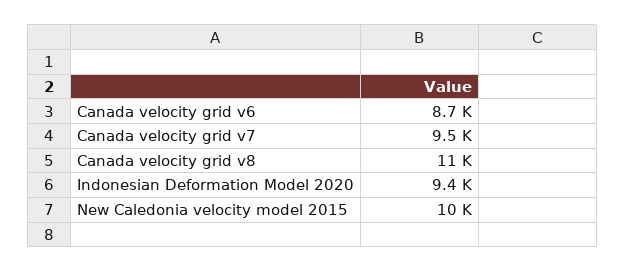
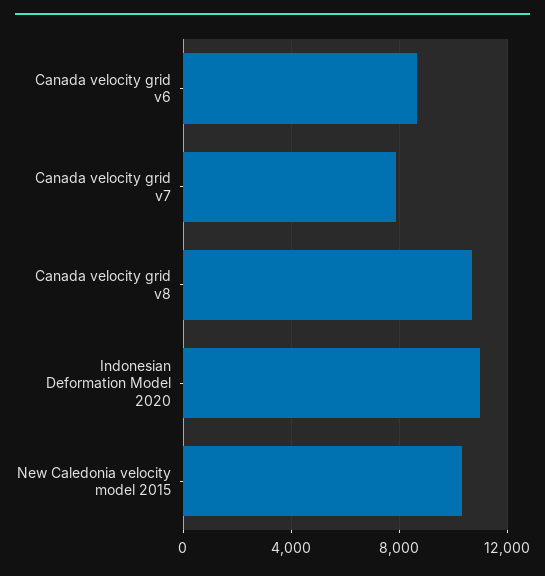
Canada velocity grid v7: 9500 -> 8000
Indonesian Deformation Model 2020: 9400 -> 11000

